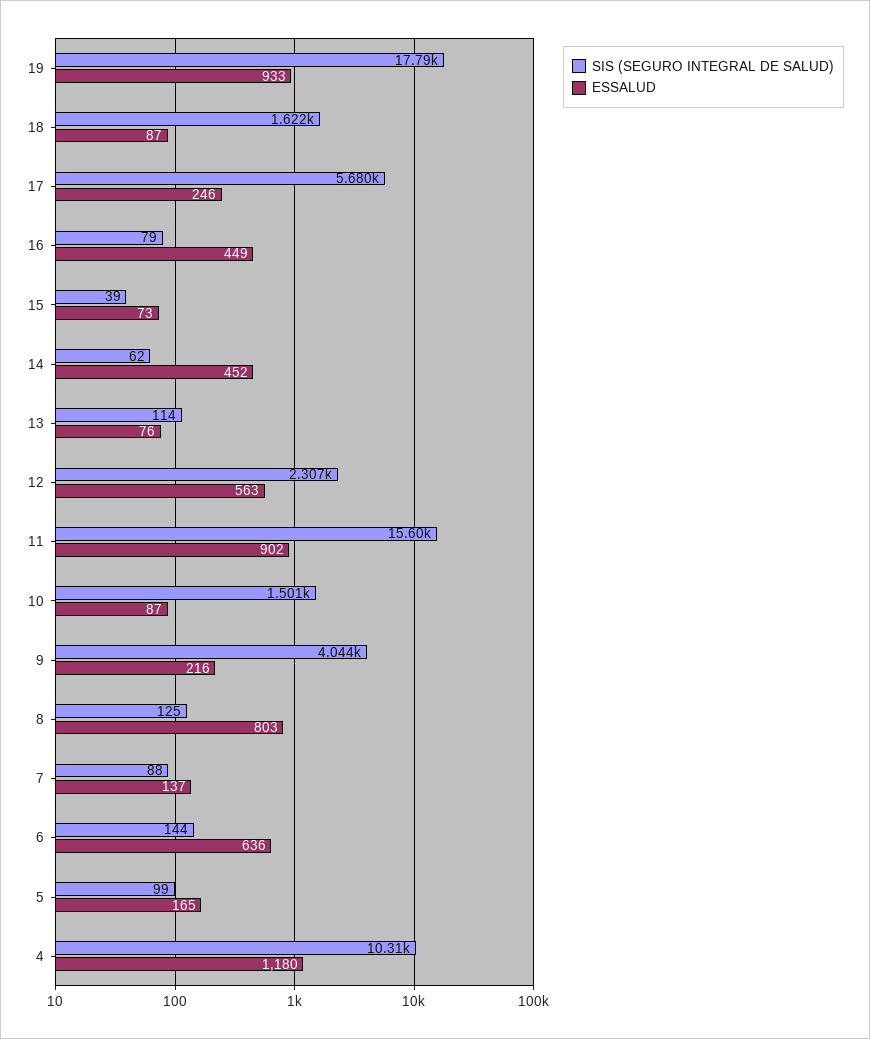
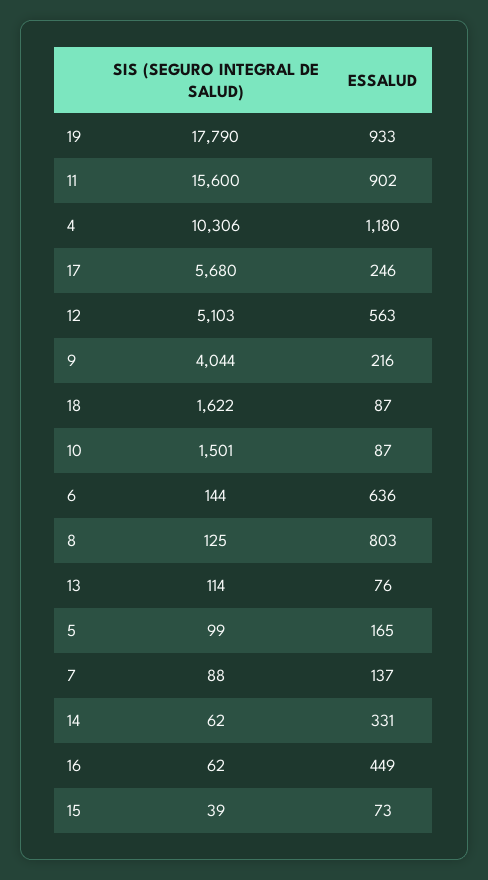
SIS (SEGURO INTEGRAL DE SALUD), 16: 79 -> 62
ESSALUD, 14: 452 -> 331
SIS (SEGURO INTEGRAL DE SALUD), 12: 2307 -> 5103

